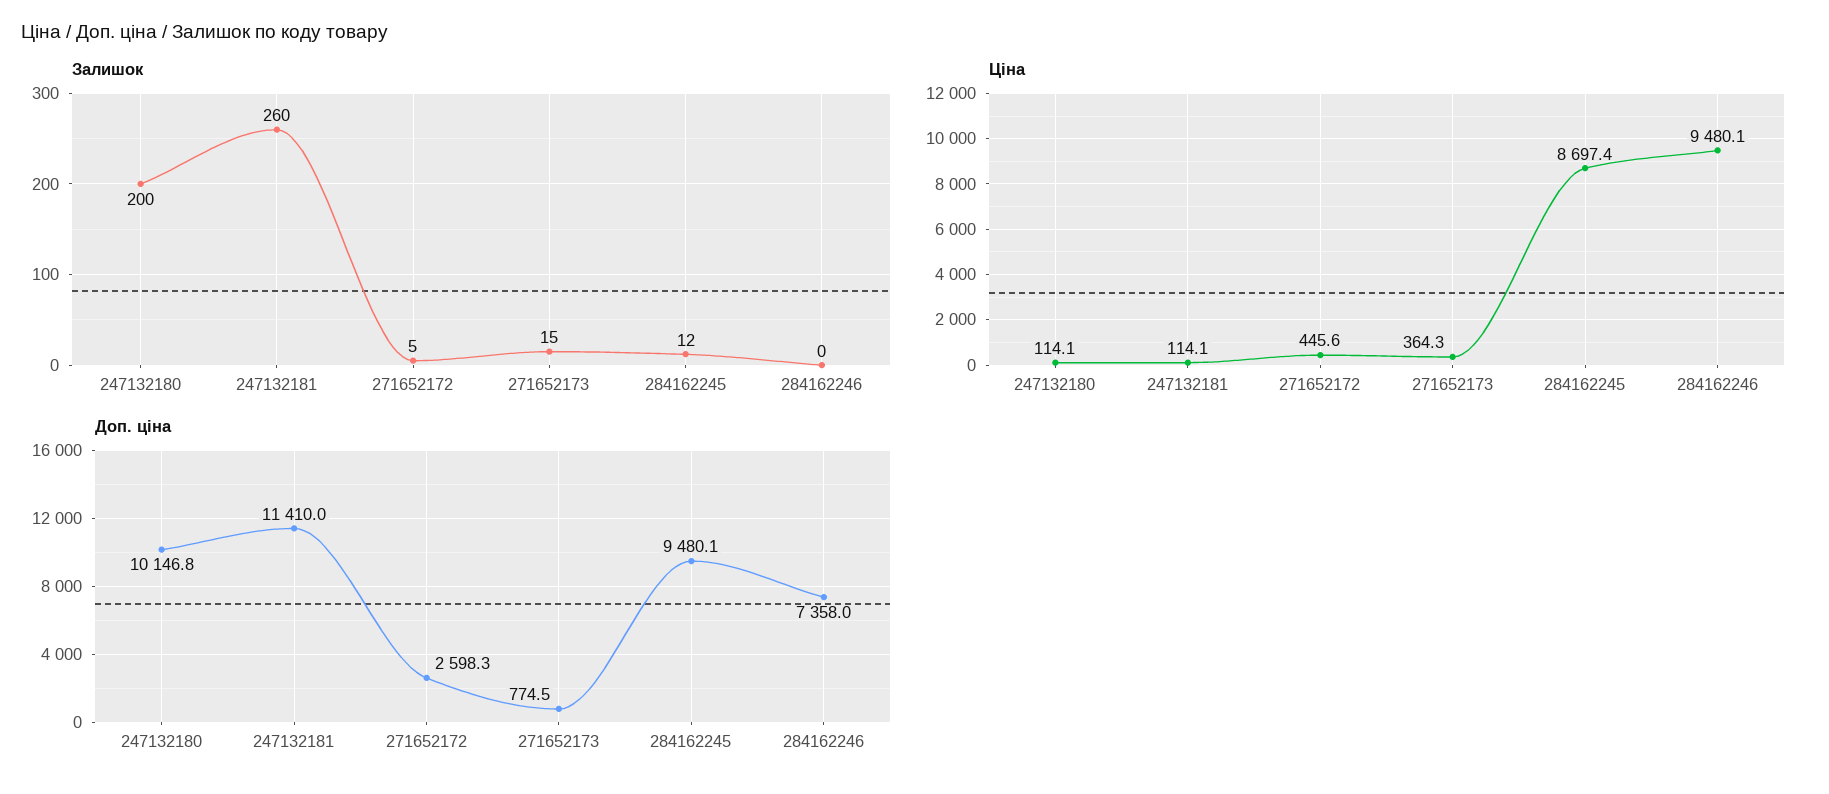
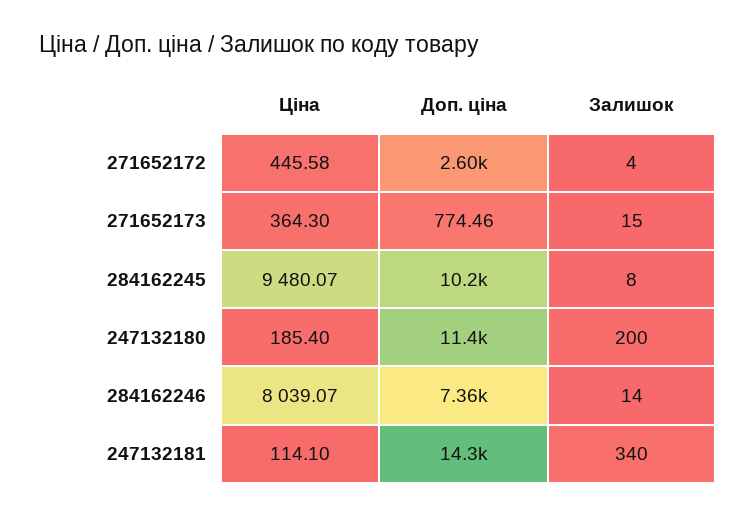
Залишок, 247132181: 260 -> 340
Залишок, 271652172: 5 -> 4
Залишок, 284162245: 12 -> 8
Залишок, 284162246: 0 -> 14
Ціна, 247132180: 114.1 -> 185.4
Ціна, 284162245: 8697.4 -> 9480.07
Ціна, 284162246: 9480.1 -> 8039.07
Доп. ціна, 247132180: 10146.8 -> 11400
Доп. ціна, 247132181: 11410 -> 14300
Доп. ціна, 284162245: 9480.1 -> 10200

